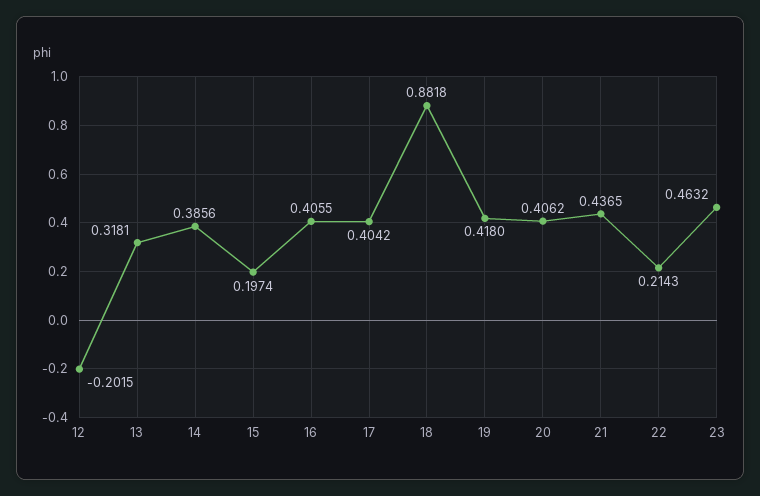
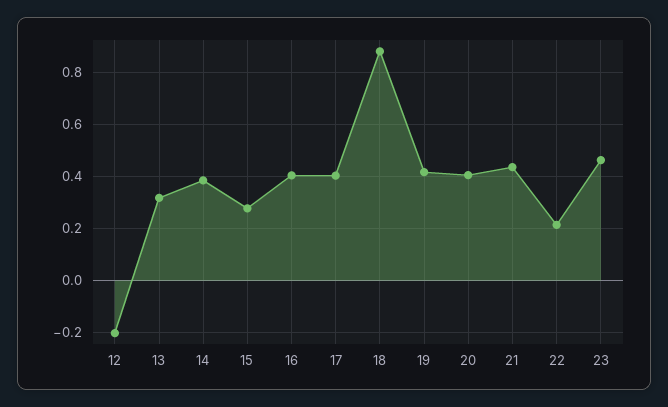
15: 0.1974 -> 0.275

